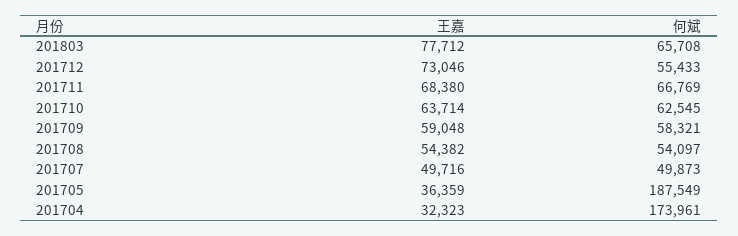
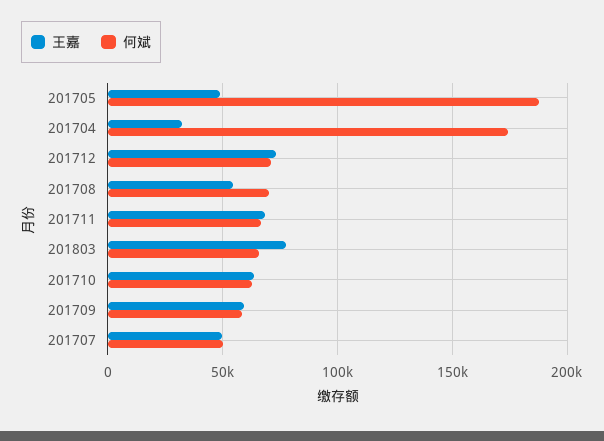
何斌, 201712: 55433 -> 70000
何斌, 201708: 54097 -> 70000
王嘉, 201705: 36359 -> 50000

